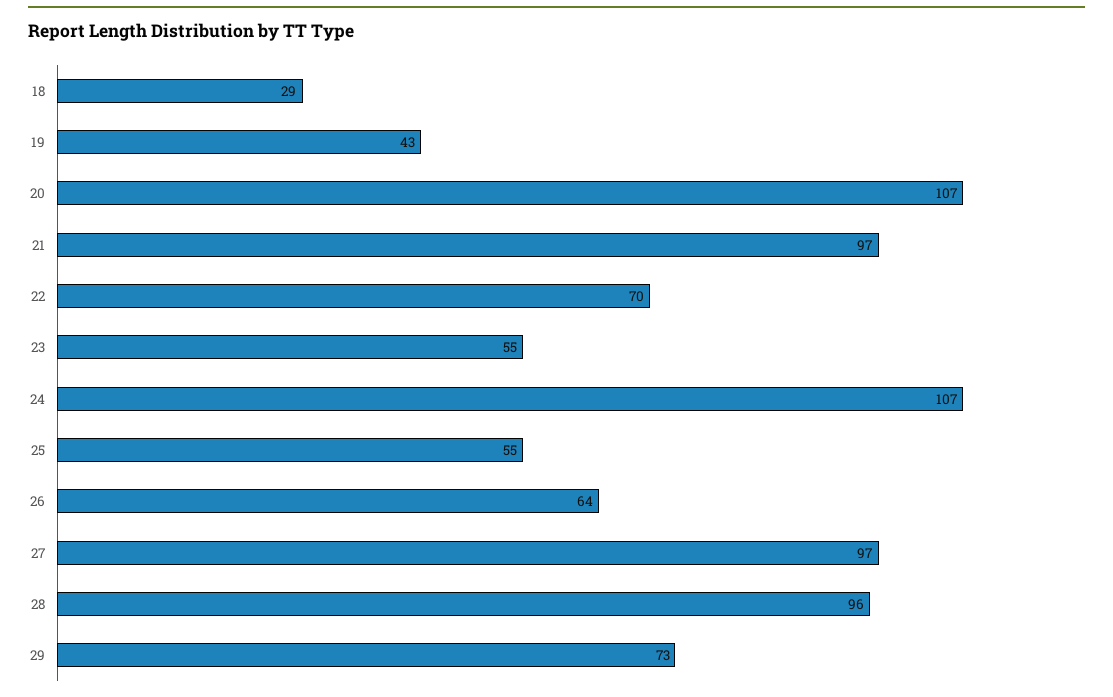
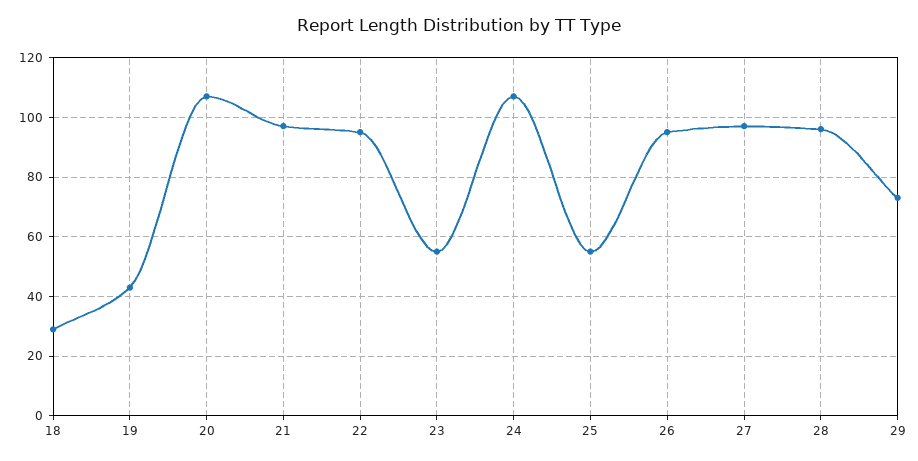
22: 70 -> 95
26: 64 -> 95

